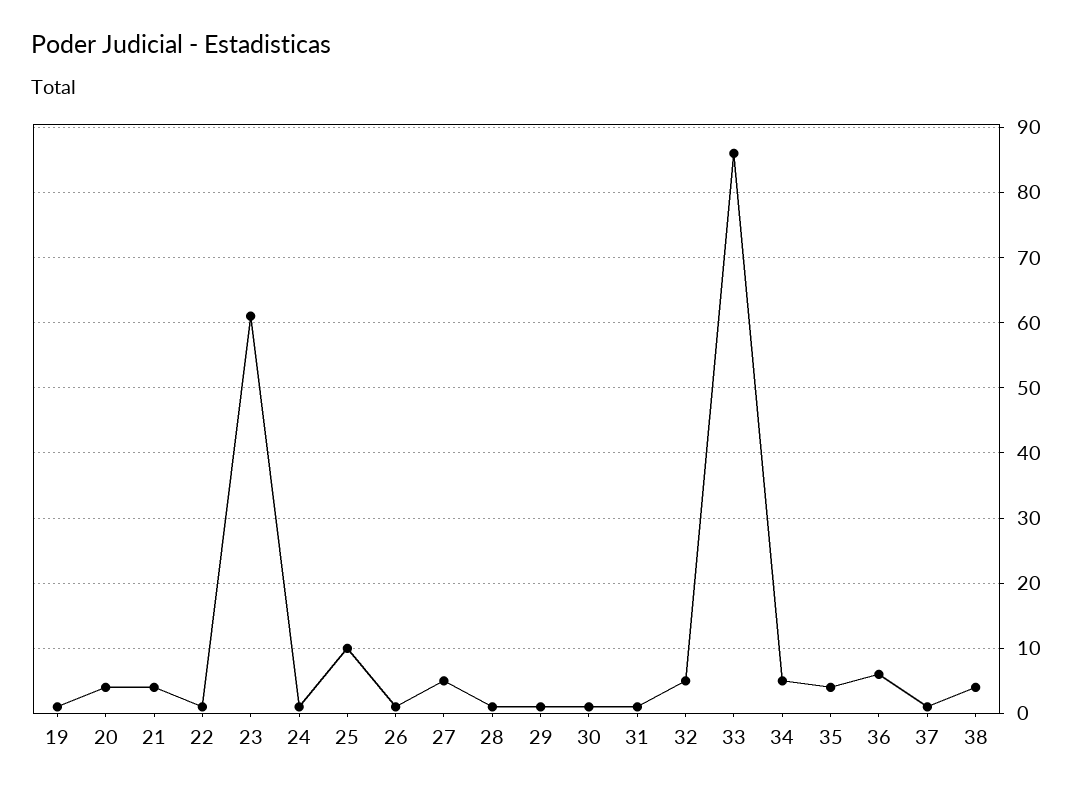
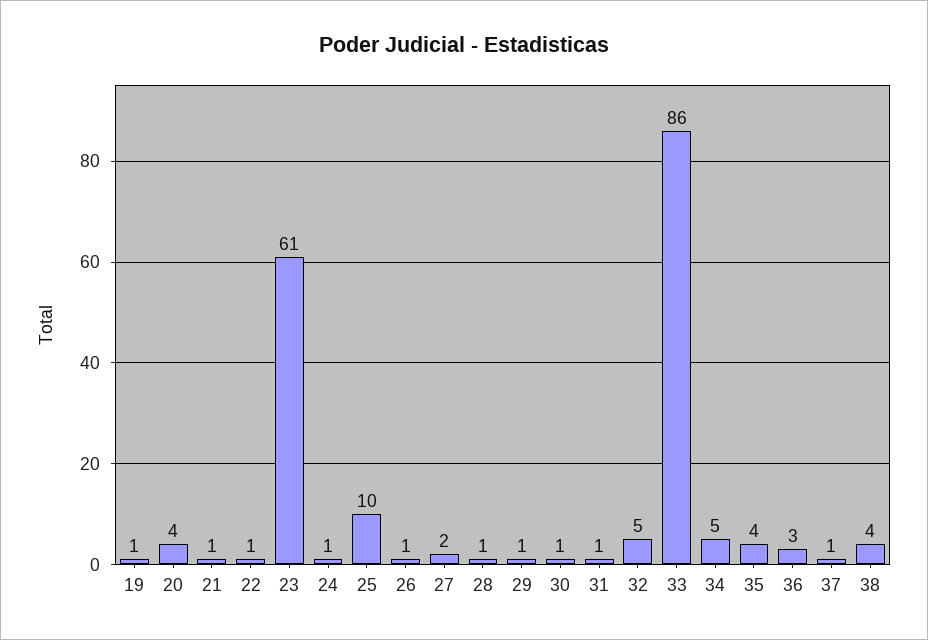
21: 4 -> 1
27: 5 -> 2
36: 6 -> 3

